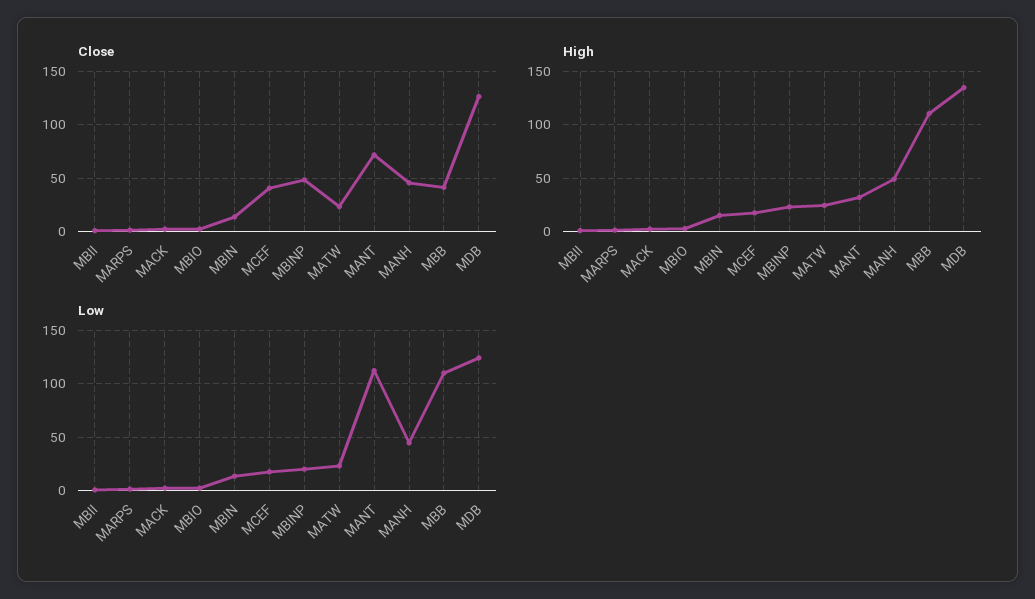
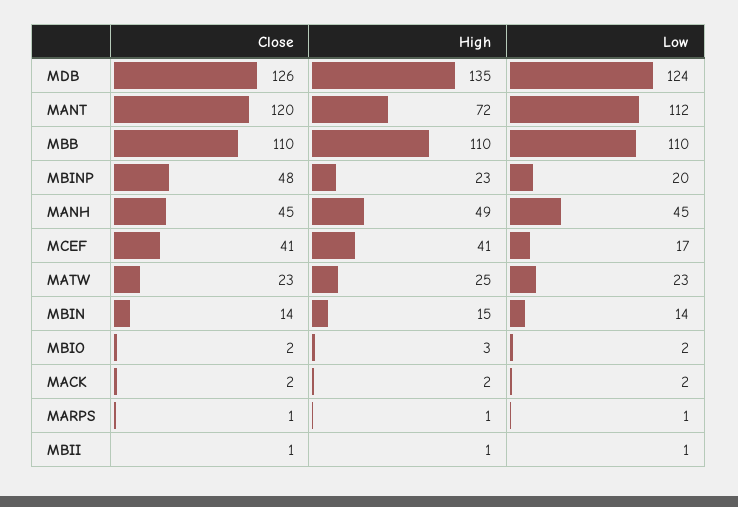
Close, MANT: 70 -> 120
Close, MBB: 40 -> 110
High, MCEF: 20 -> 41
High, MANT: 30 -> 72

